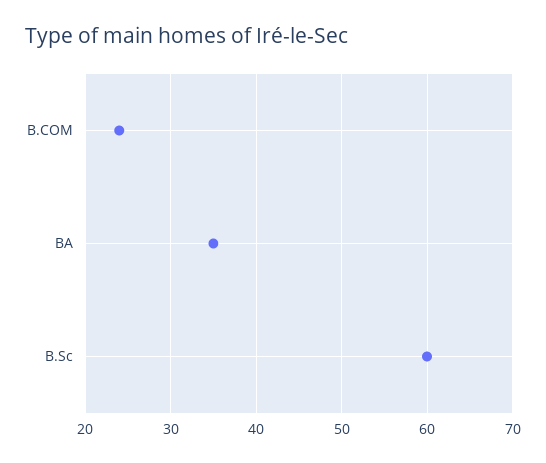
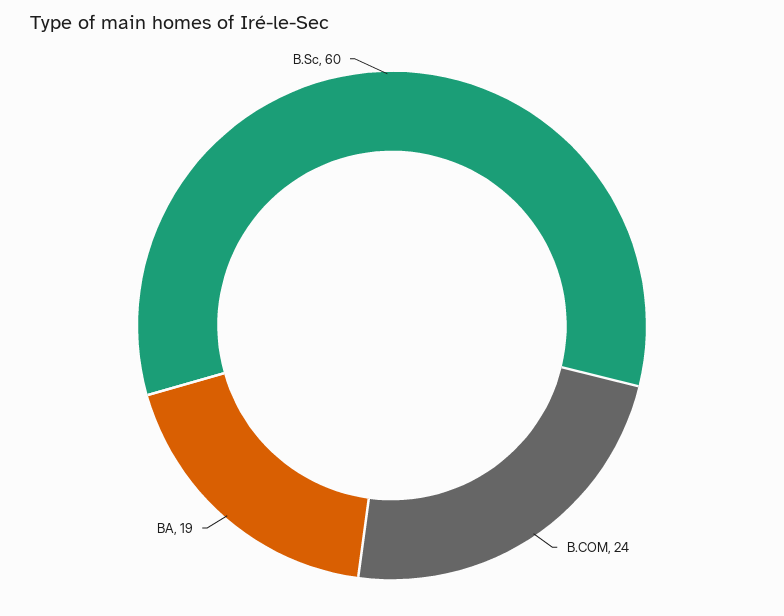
BA: 35 -> 19

